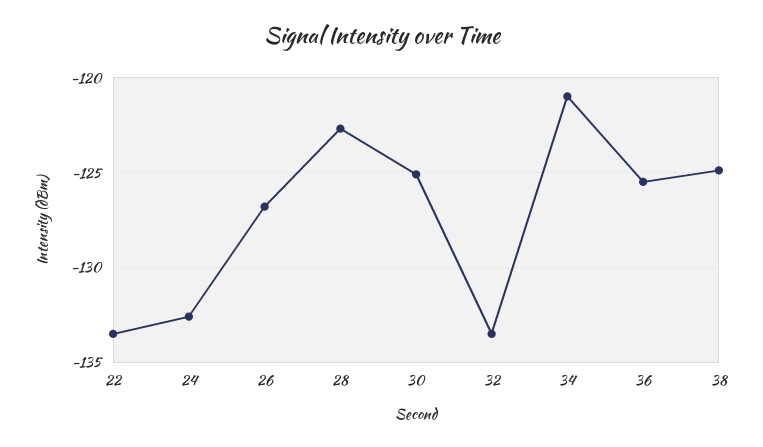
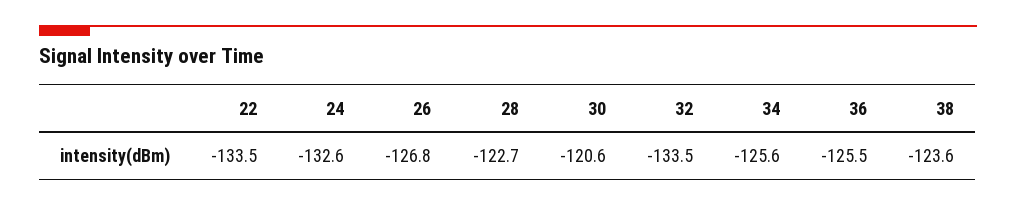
30: -125 -> -120.6
34: -121 -> -125.6
38: -125 -> -123.6

